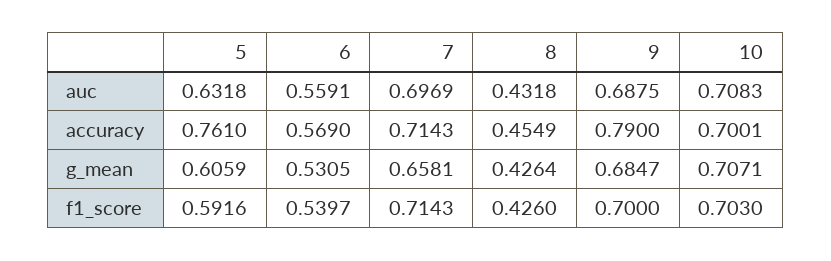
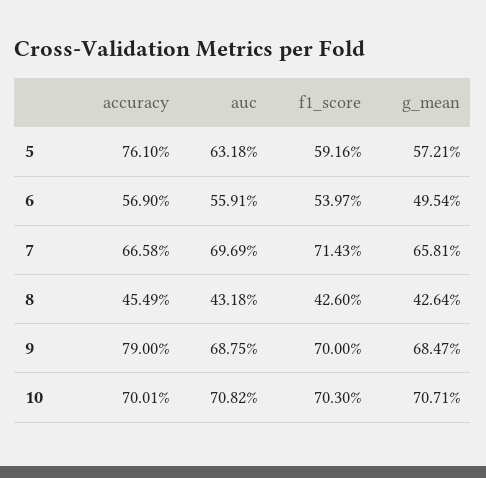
10, auc: 0.7083 -> 0.7082
7, accuracy: 0.7143 -> 0.6658
5, g_mean: 0.6059 -> 0.5721
6, g_mean: 0.5305 -> 0.4954

